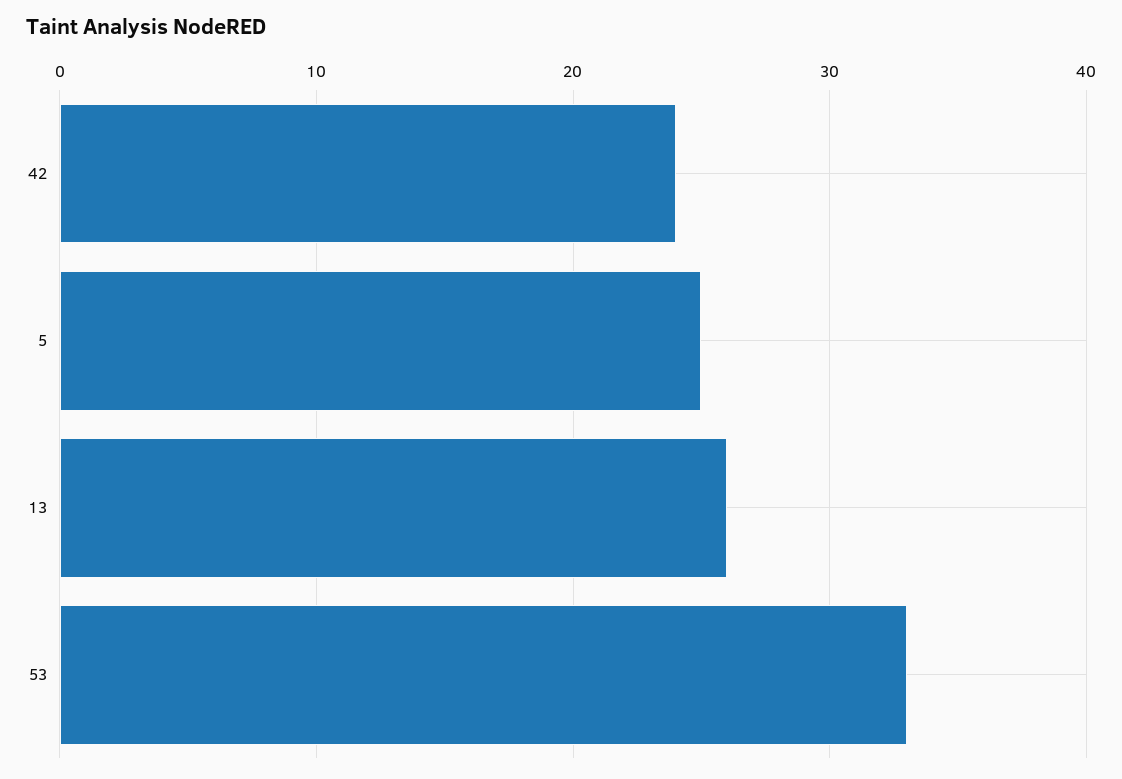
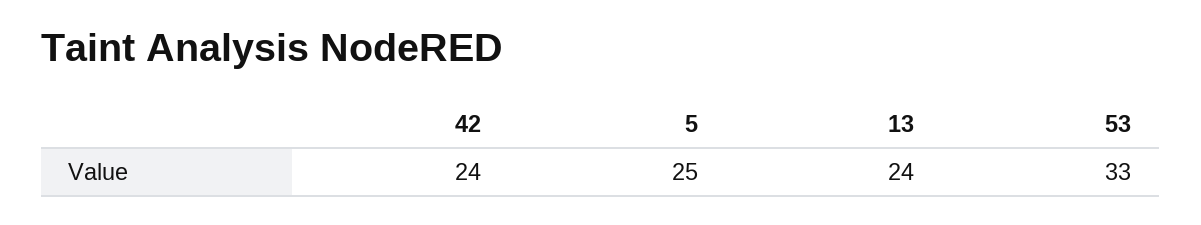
13: 26 -> 24

